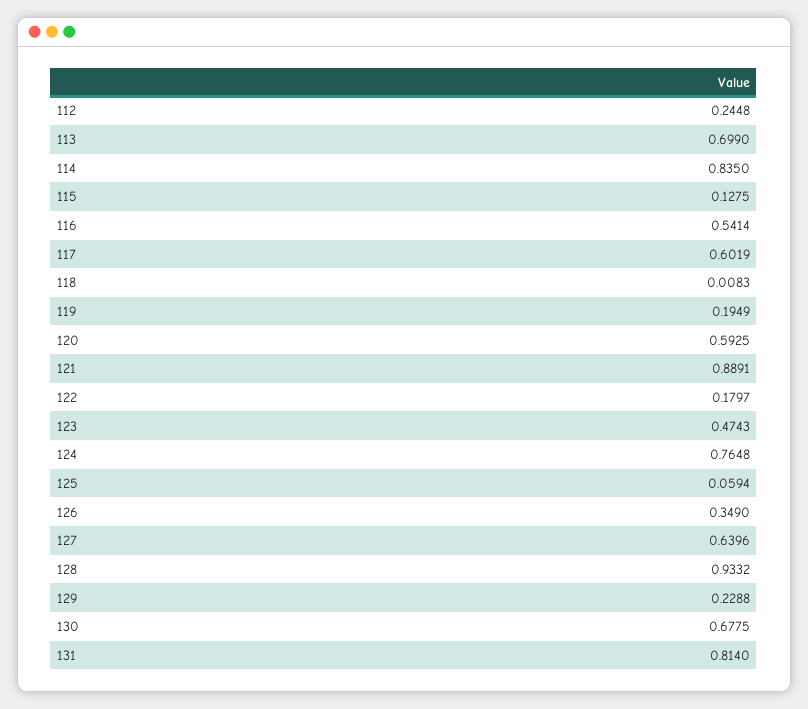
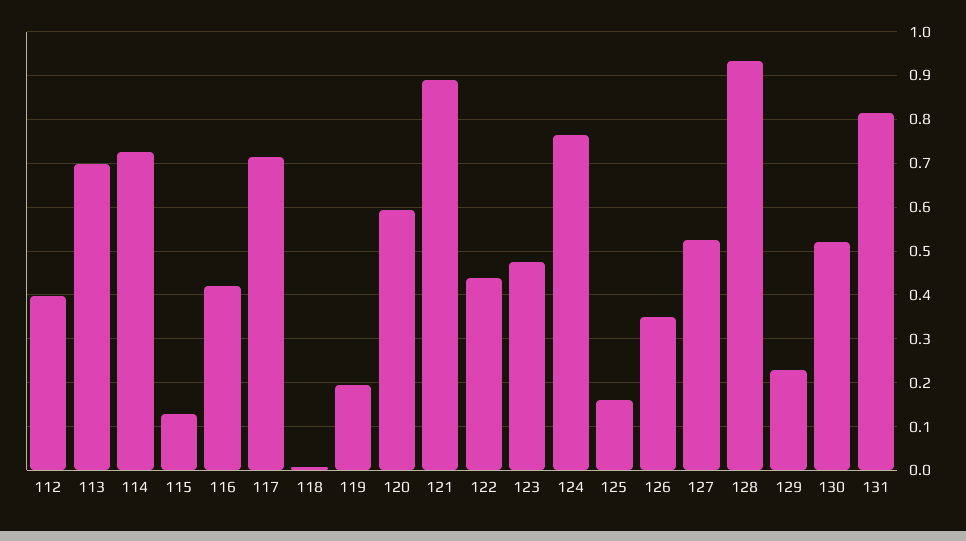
112: 0.2448 -> 0.4
114: 0.835 -> 0.72
116: 0.5414 -> 0.42
117: 0.6019 -> 0.72
122: 0.1797 -> 0.44
125: 0.0594 -> 0.16
127: 0.6396 -> 0.52
130: 0.6775 -> 0.52

